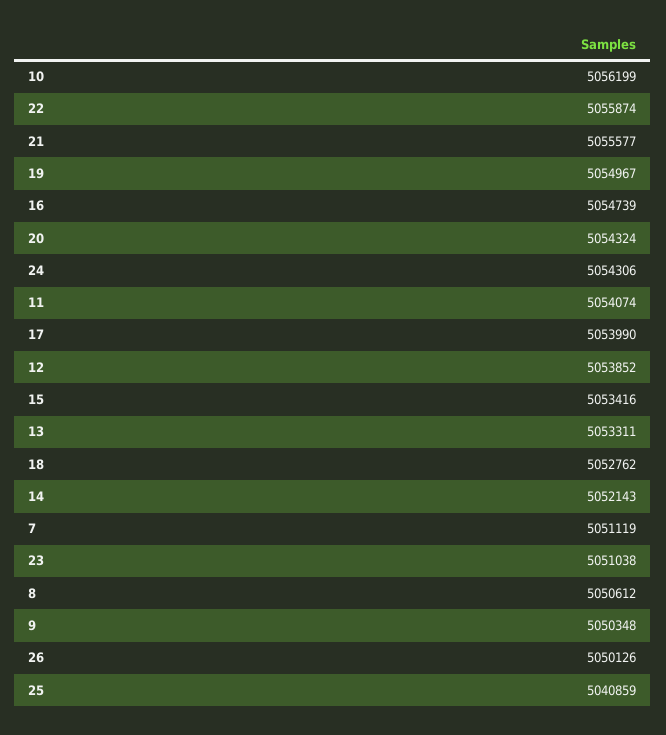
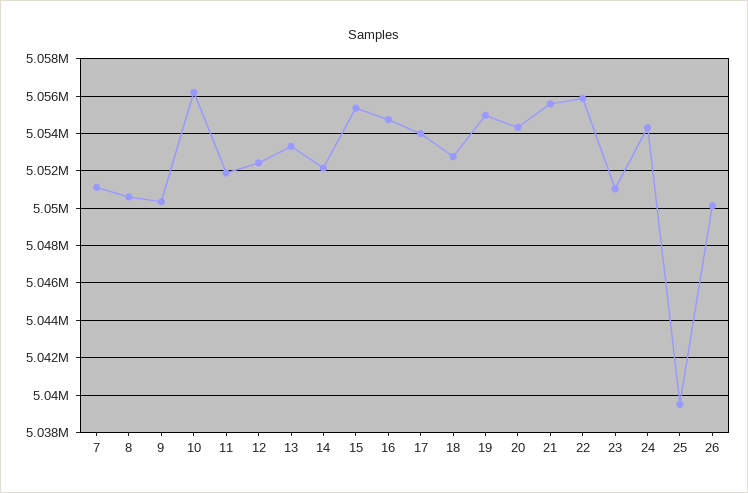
11: 5054074 -> 5052000
12: 5053852 -> 5052500
15: 5053416 -> 5055500
25: 5040859 -> 5039500

